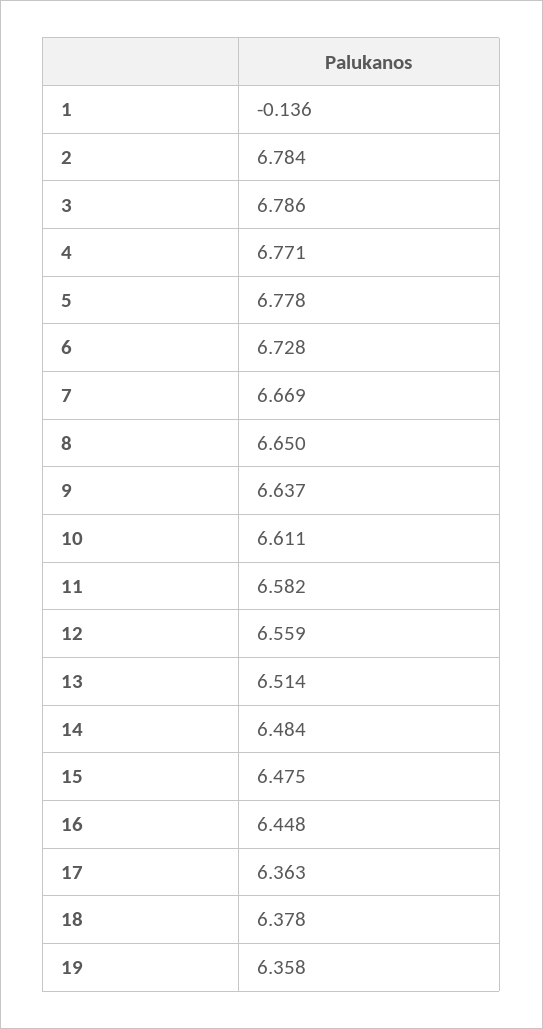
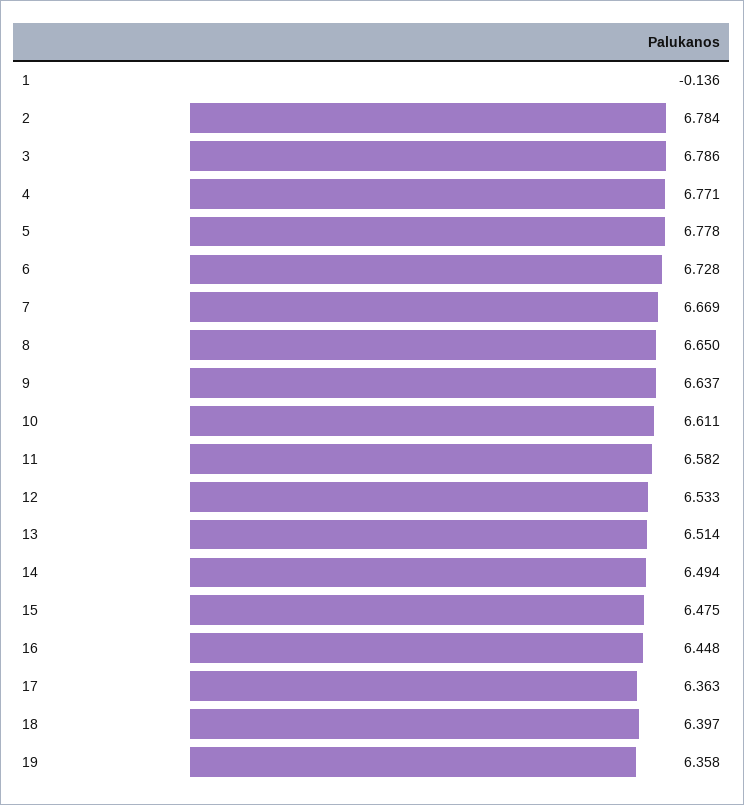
12: 6.559 -> 6.533
14: 6.484 -> 6.494
18: 6.378 -> 6.397

